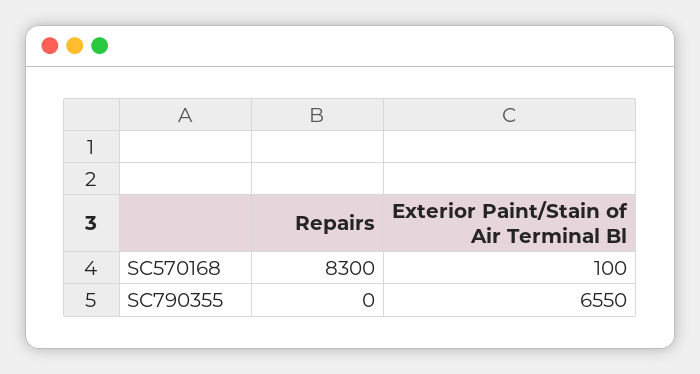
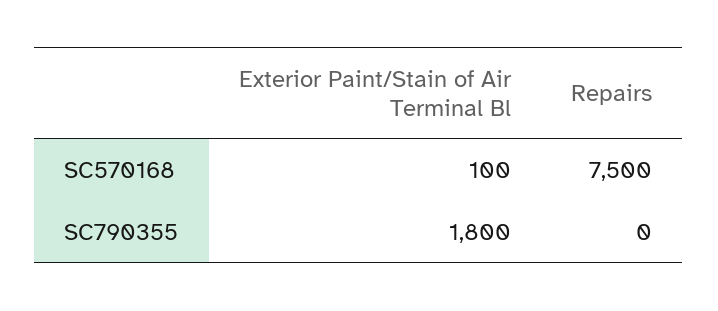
Repairs, SC570168: 8300 -> 7500
Exterior Paint/Stain of Air Terminal Bl, SC790355: 6550 -> 1800

